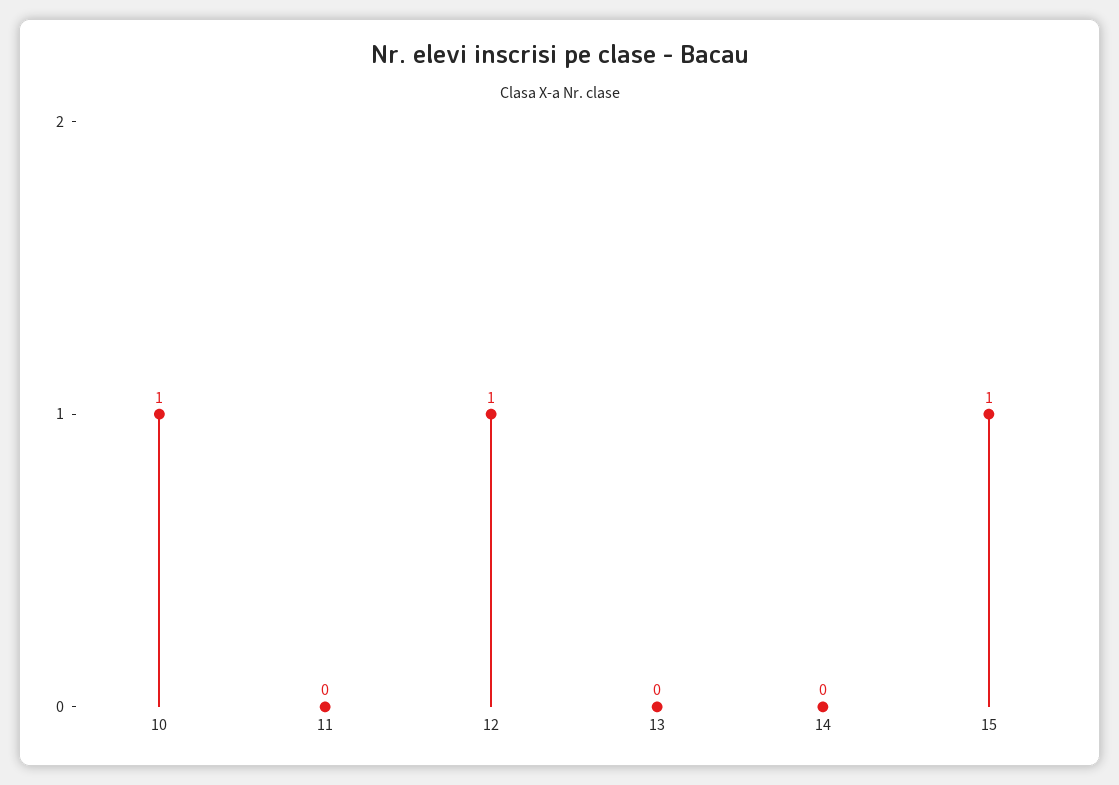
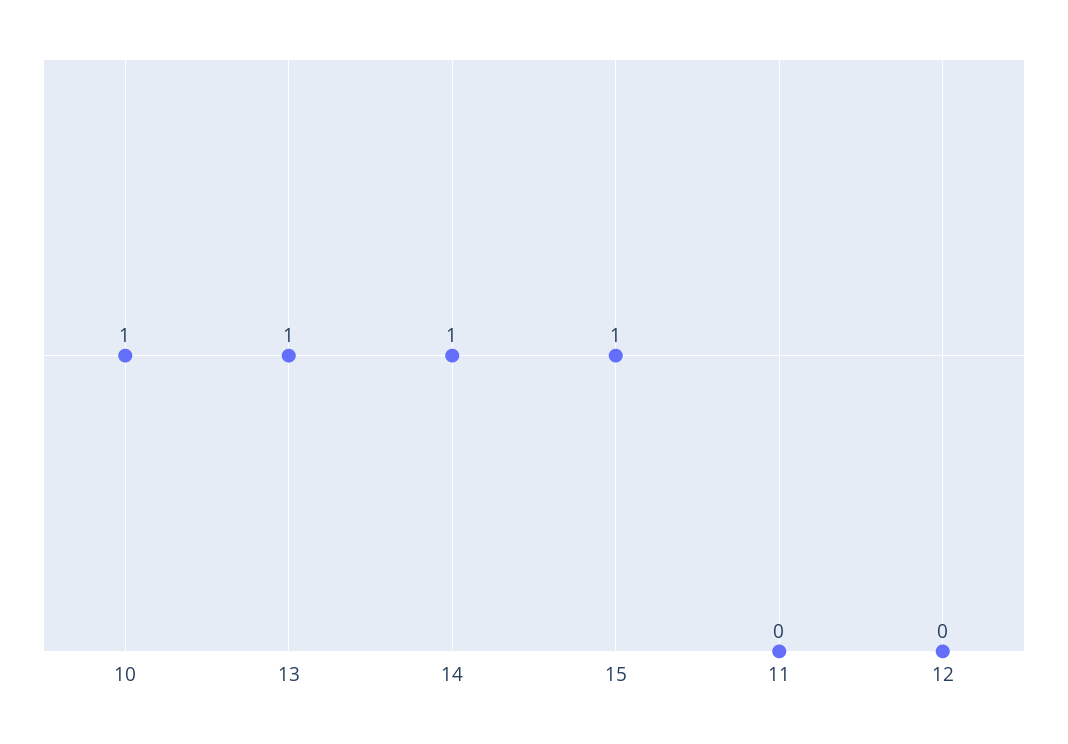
12: 1 -> 0
13: 0 -> 1
14: 0 -> 1

